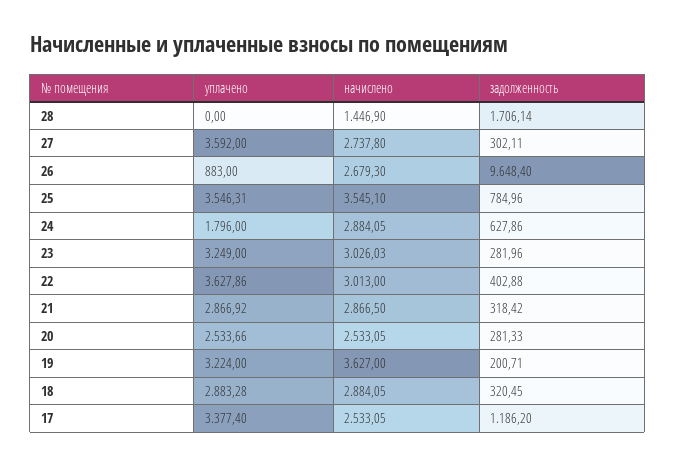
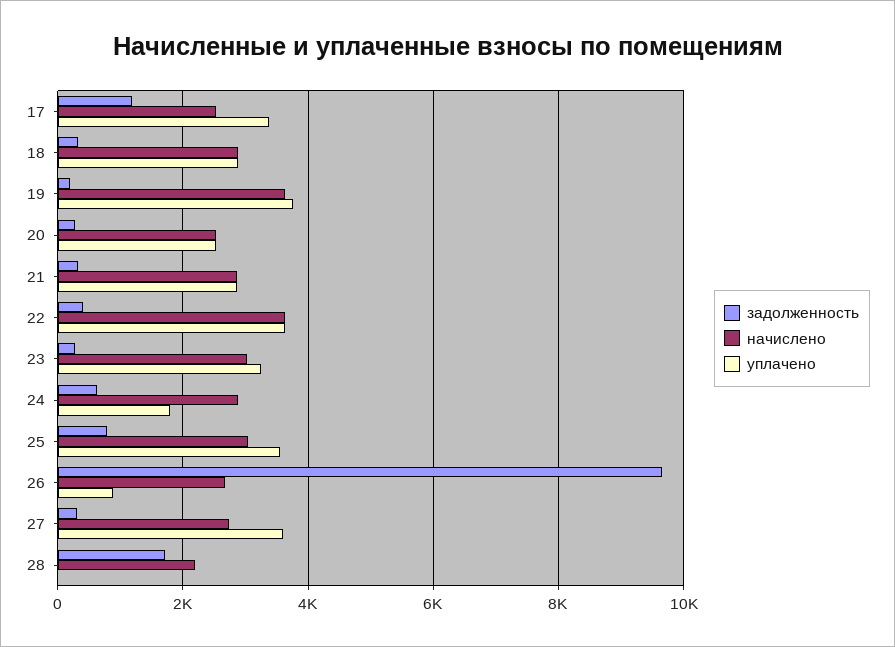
начислено, 28: 1446.9 -> 2200
начислено, 25: 3545.1 -> 3000
начислено, 22: 3013 -> 3600
уплачено, 19: 3224 -> 3800

